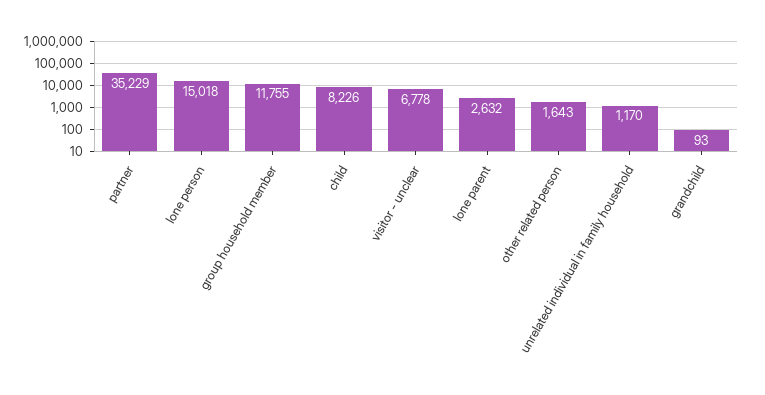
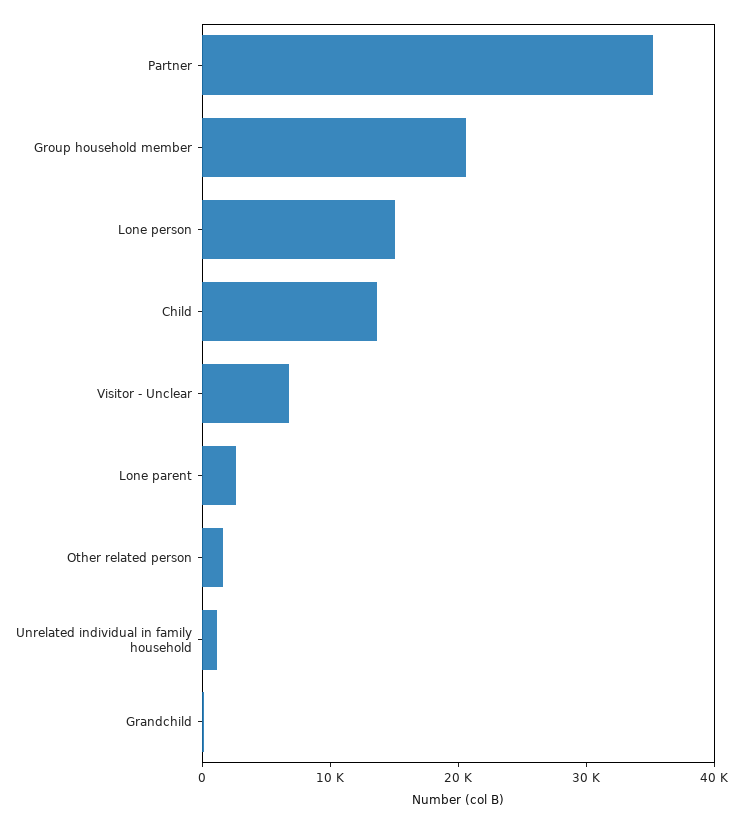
group household member: 11755 -> 20000
child: 8226 -> 14000

